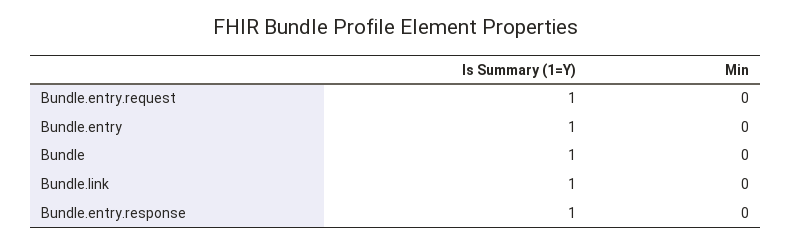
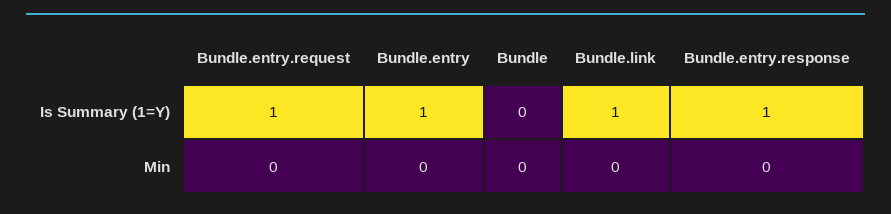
Is Summary (1=Y), Bundle: 1 -> 0

